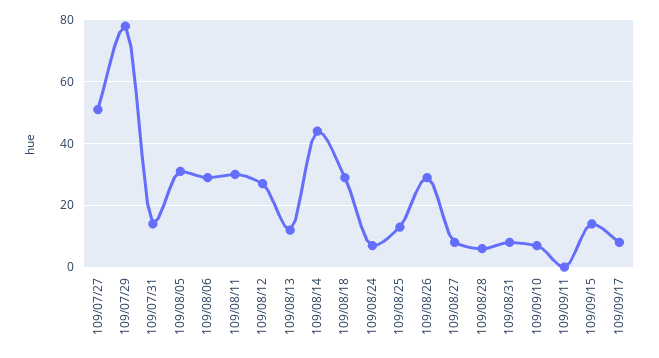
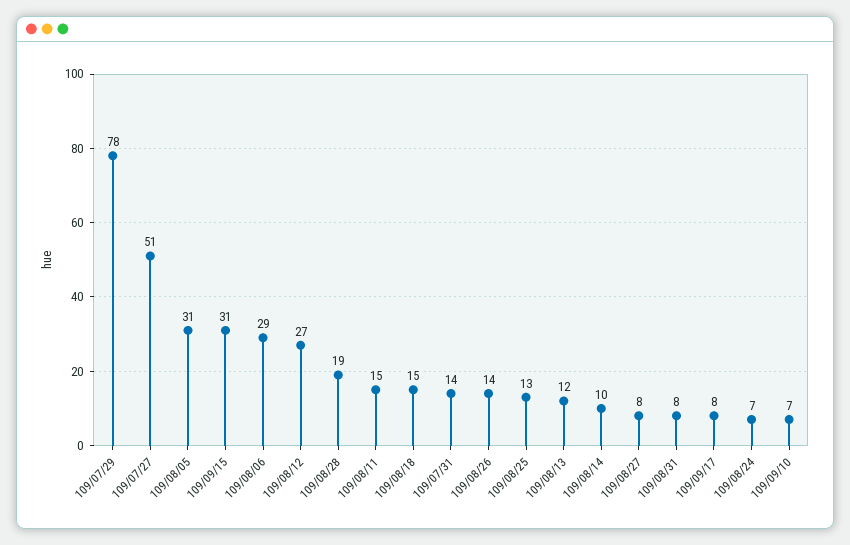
109/08/11: 30 -> 15
109/08/14: 45 -> 10
109/08/18: 30 -> 15
109/08/26: 30 -> 14
109/08/28: 5 -> 19
109/09/11: 0 -> none
109/09/15: 15 -> 31

